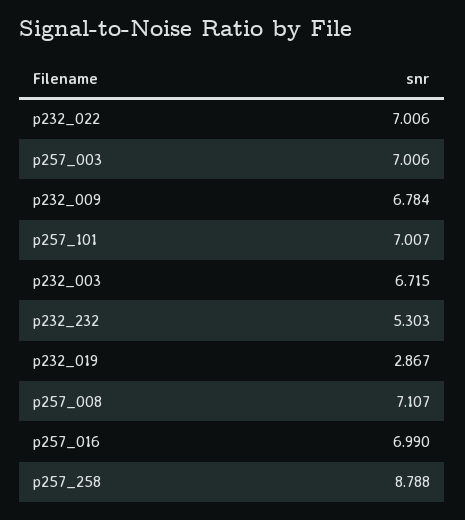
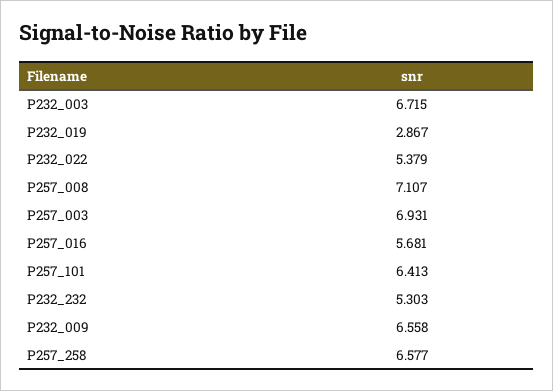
p232_022: 7.006 -> 5.379
p257_003: 7.006 -> 6.931
p232_009: 6.784 -> 6.558
p257_101: 7.007 -> 6.413
p257_016: 6.99 -> 5.681
p257_258: 8.788 -> 6.577

